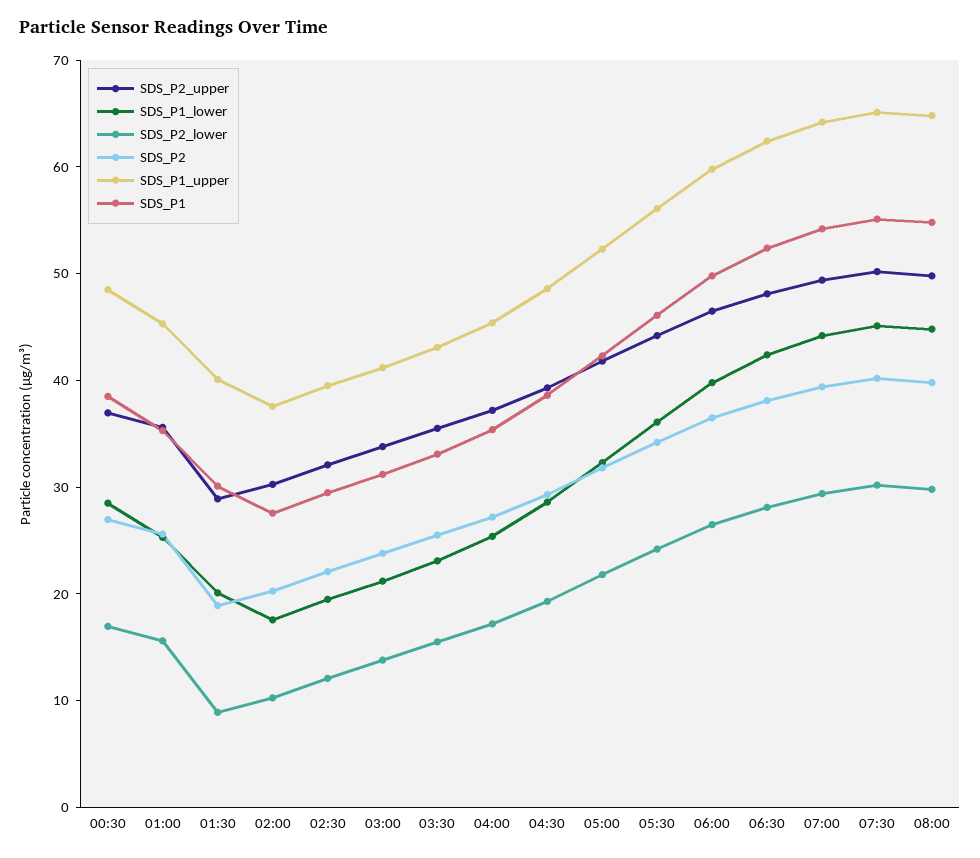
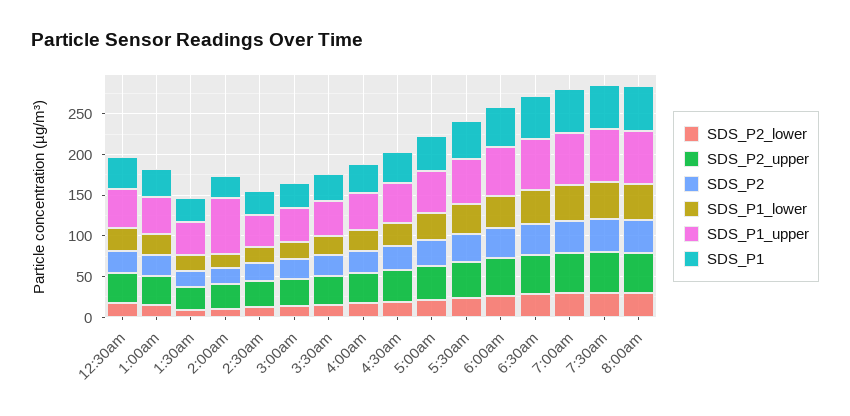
SDS_P1_upper, 02:00: 38 -> 70

